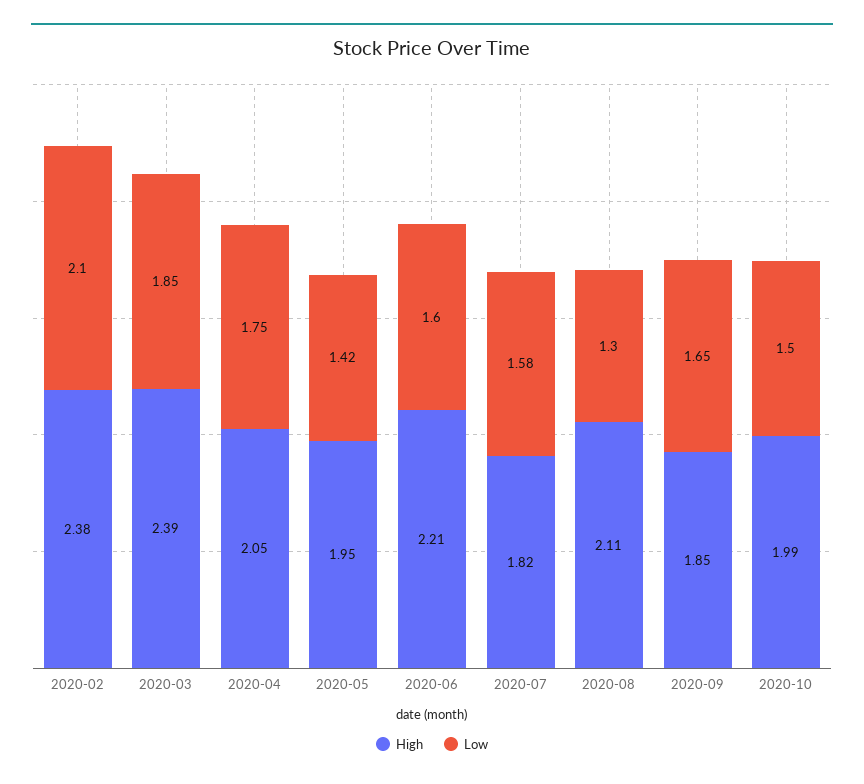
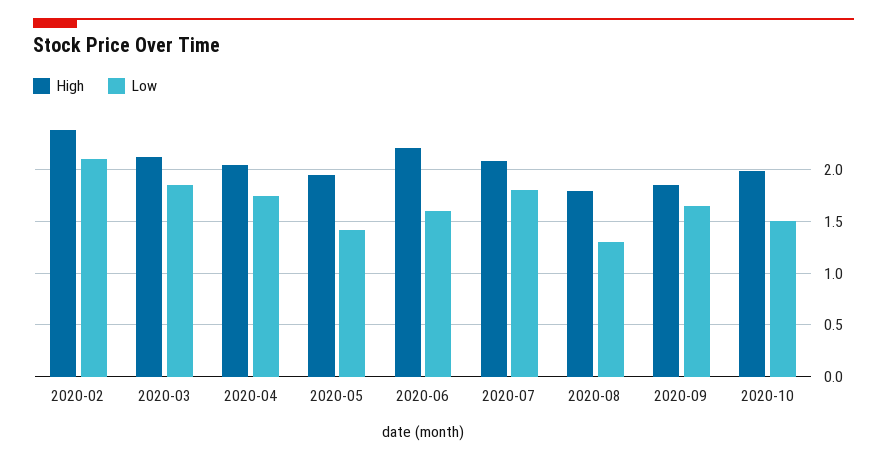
High, 2020-03: 2.39 -> 2.1
High, 2020-07: 1.82 -> 2.1
Low, 2020-07: 1.58 -> 1.8
High, 2020-08: 2.11 -> 1.8

